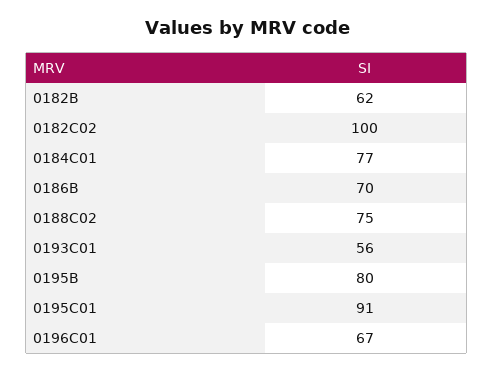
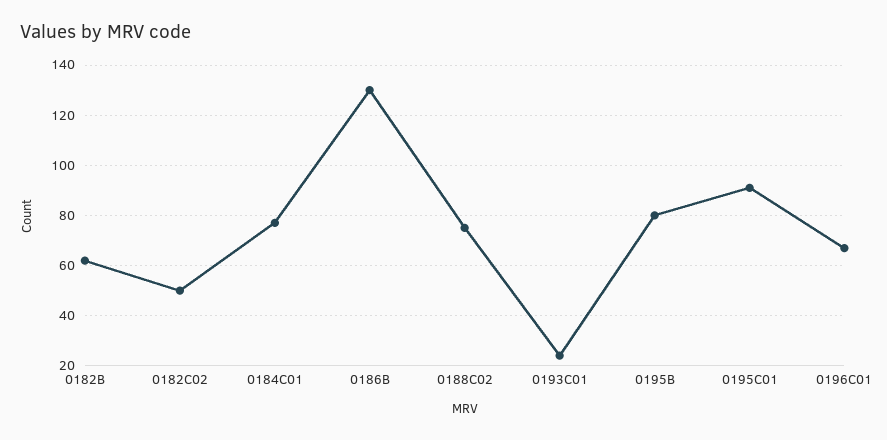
0182C02: 100 -> 50
0186B: 70 -> 130
0193C01: 56 -> 25

